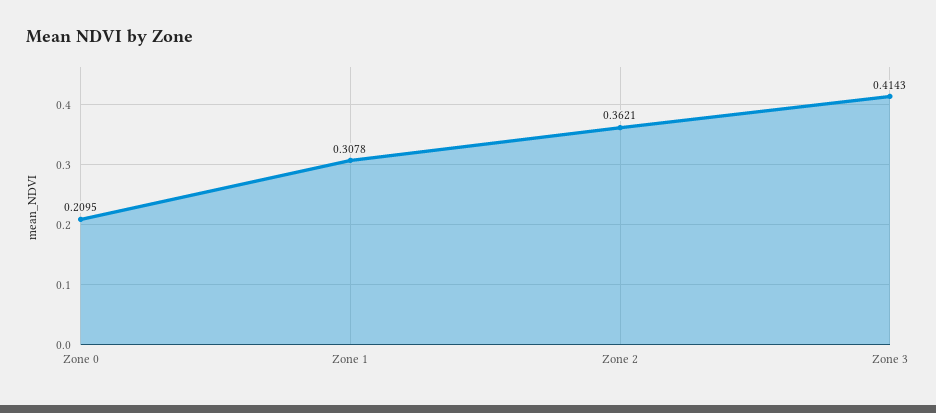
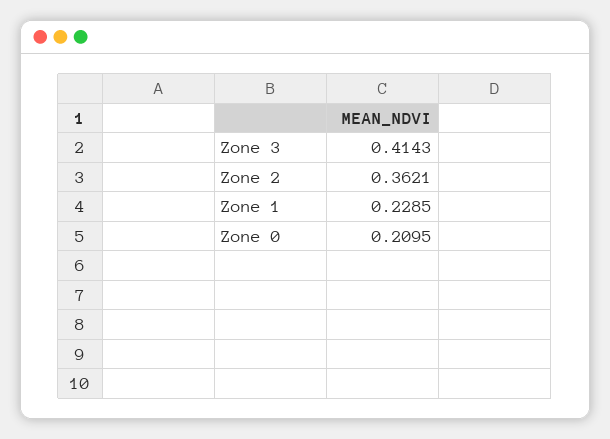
Zone 1: 0.3078 -> 0.2285

